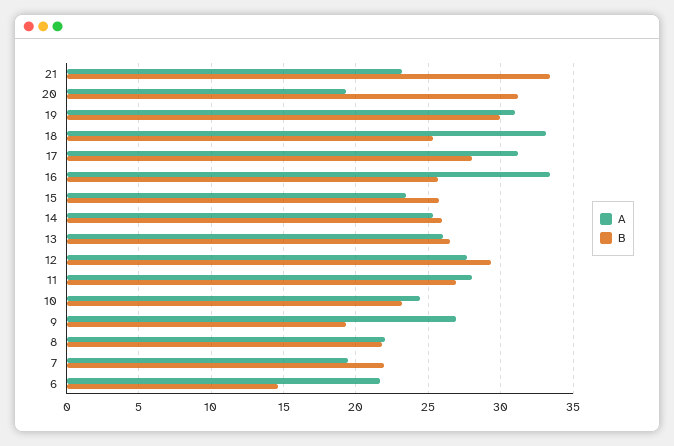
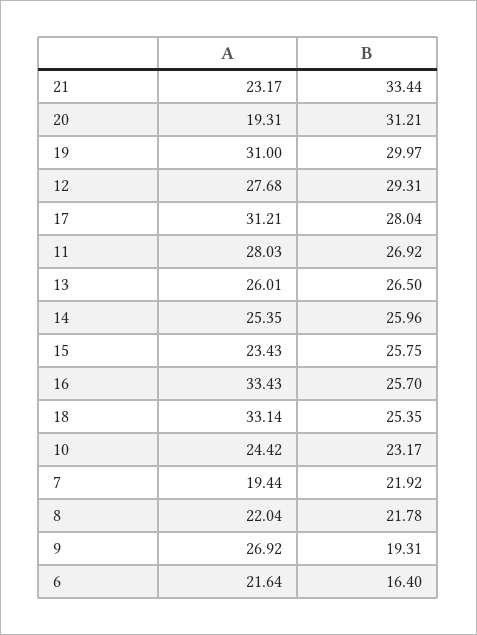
B, 6: 14.5 -> 16.4

